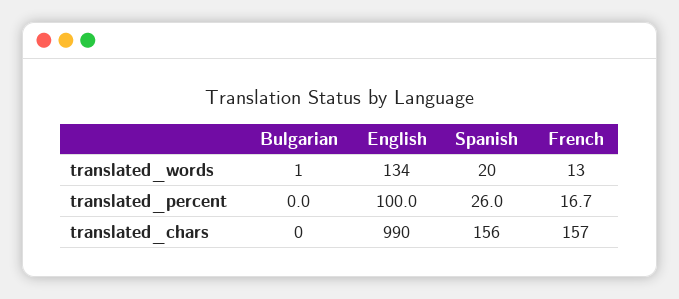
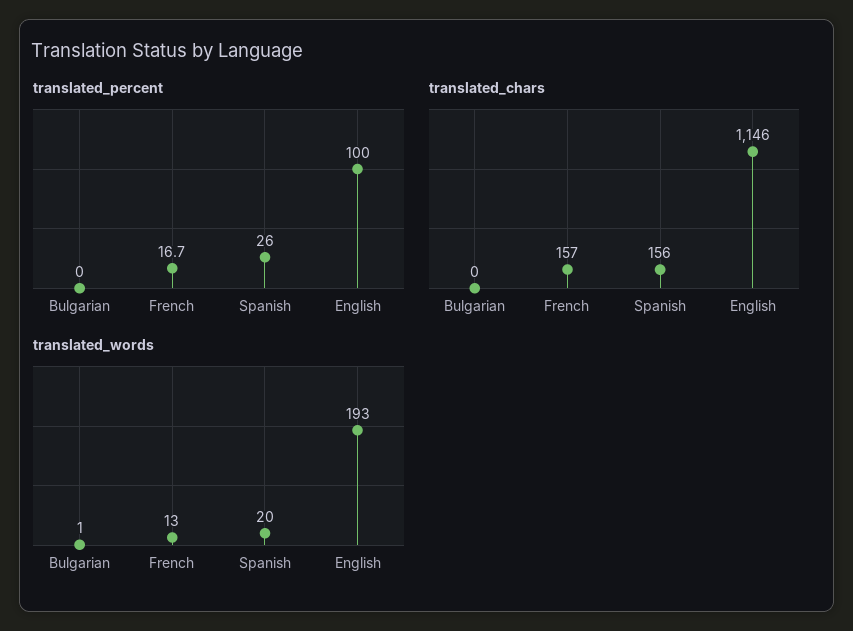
translated_words, English: 134 -> 193
translated_chars, English: 990 -> 1146

